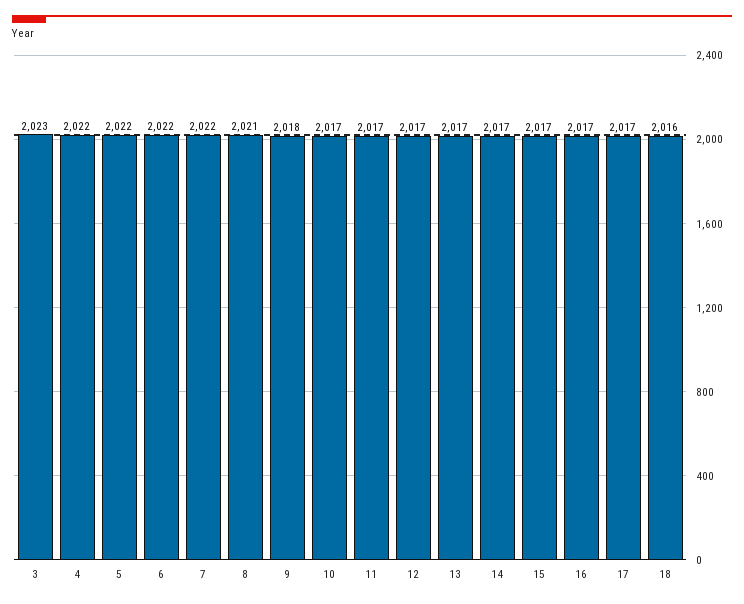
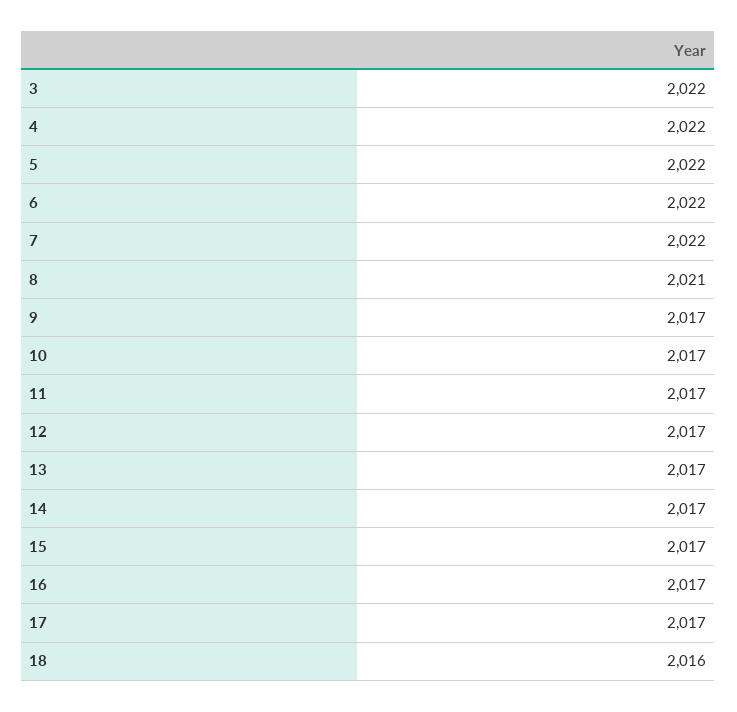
3: 2023 -> 2022
9: 2018 -> 2017

